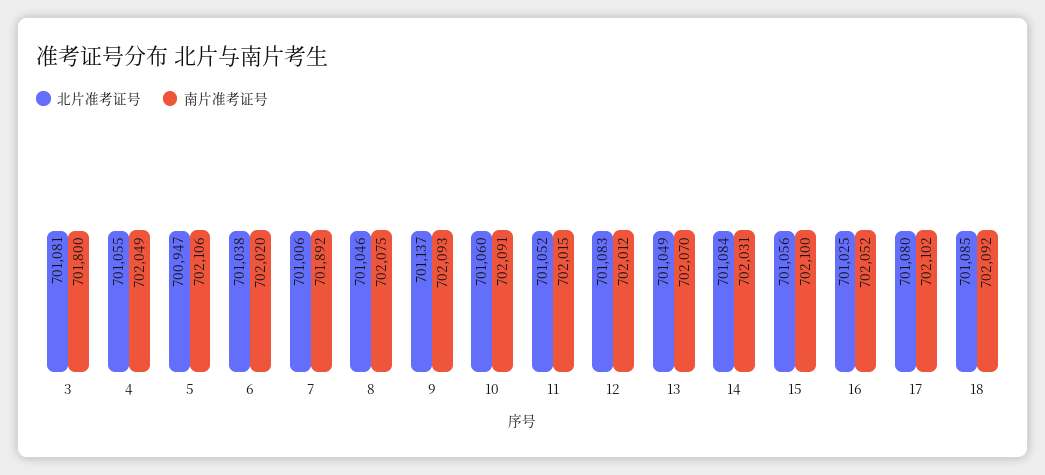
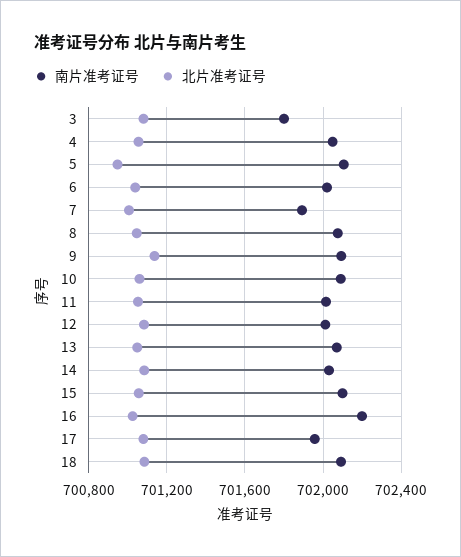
南片准考证号, 16: 702052 -> 702200
南片准考证号, 17: 702102 -> 701950

